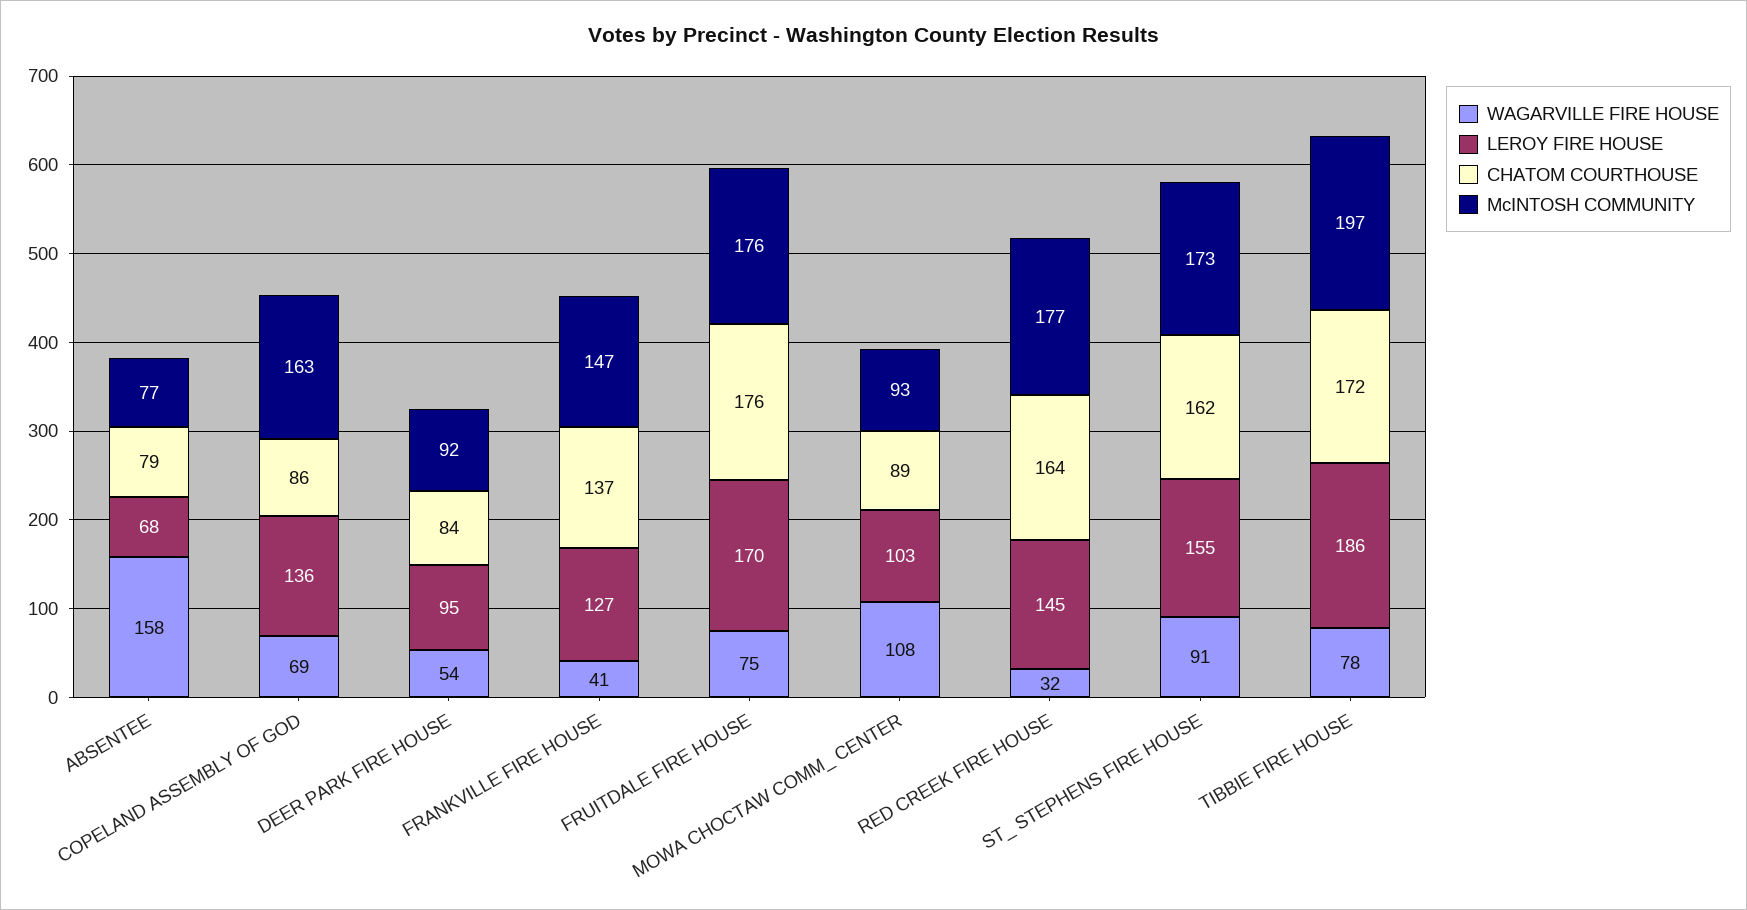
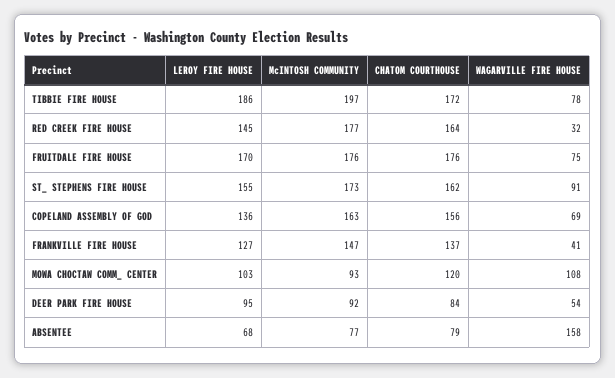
CHATOM COURTHOUSE, COPELAND ASSEMBLY OF GOD: 86 -> 156
CHATOM COURTHOUSE, MOWA CHOCTAW COMM_ CENTER: 89 -> 120

